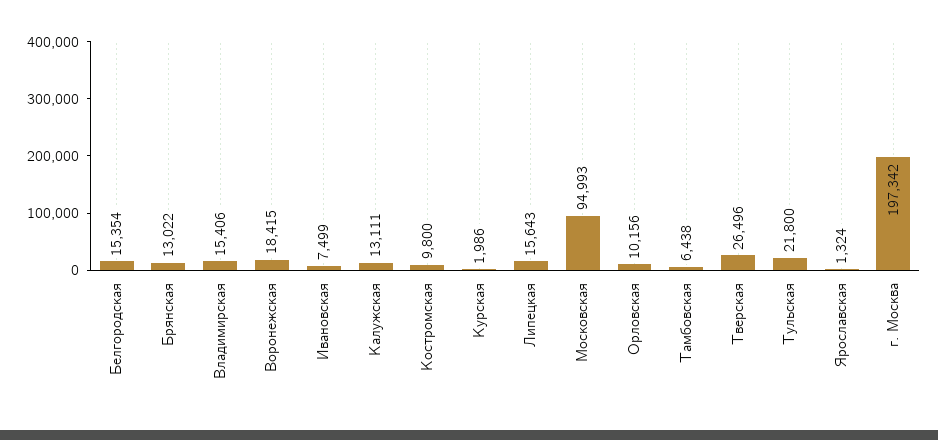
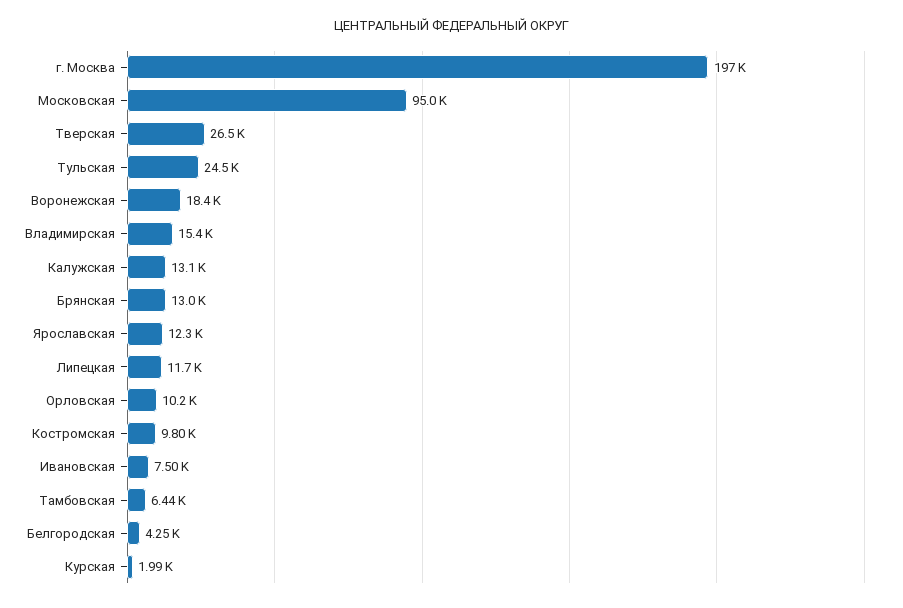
Белгородская: 15354 -> 4250
Липецкая: 15643 -> 11700
Тульская: 21800 -> 24500
Ярославская: 1324 -> 12300

